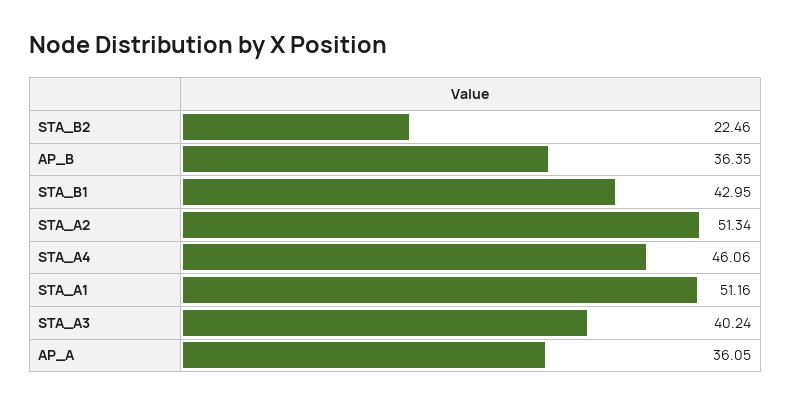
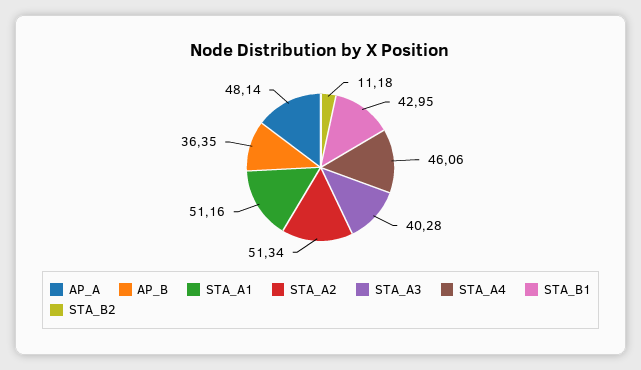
STA_B2: 22.46 -> 11.18
STA_A3: 40.24 -> 40.28
AP_A: 36.05 -> 48.14

